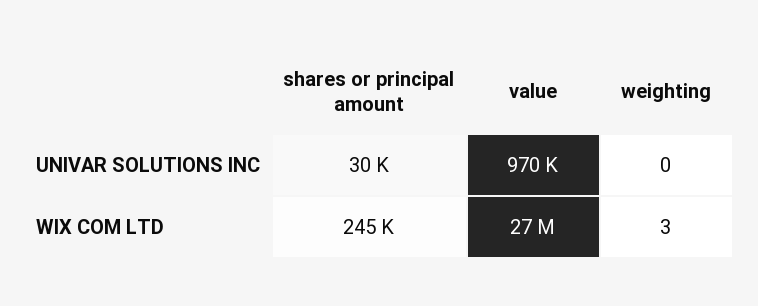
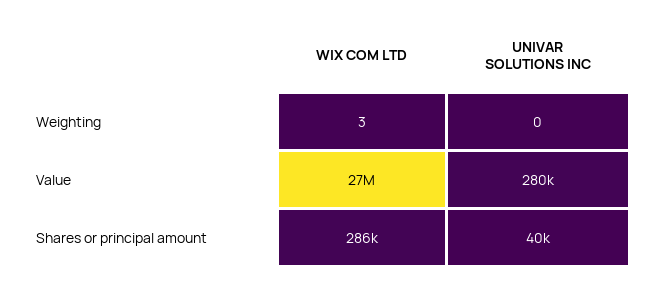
shares or principal amount, UNIVAR SOLUTIONS INC: 30000 -> 40000
value, UNIVAR SOLUTIONS INC: 970000 -> 280000
shares or principal amount, WIX COM LTD: 245000 -> 286000

